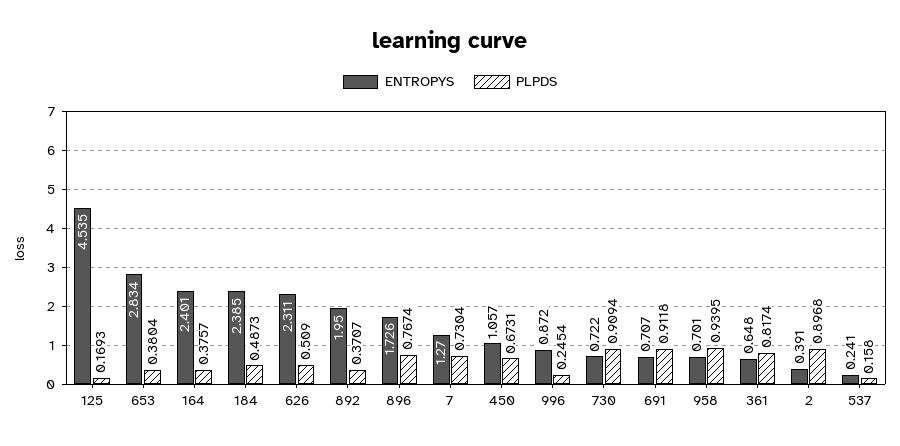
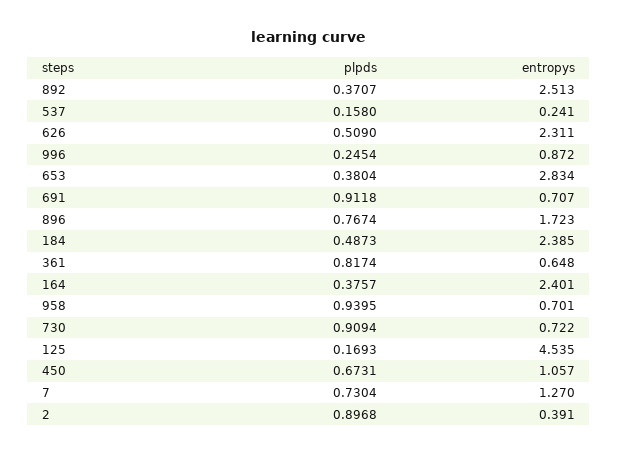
ENTROPYS, 892: 1.95 -> 2.513
ENTROPYS, 896: 1.726 -> 1.723

